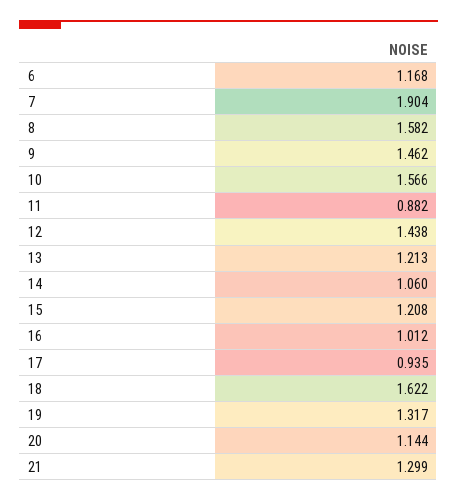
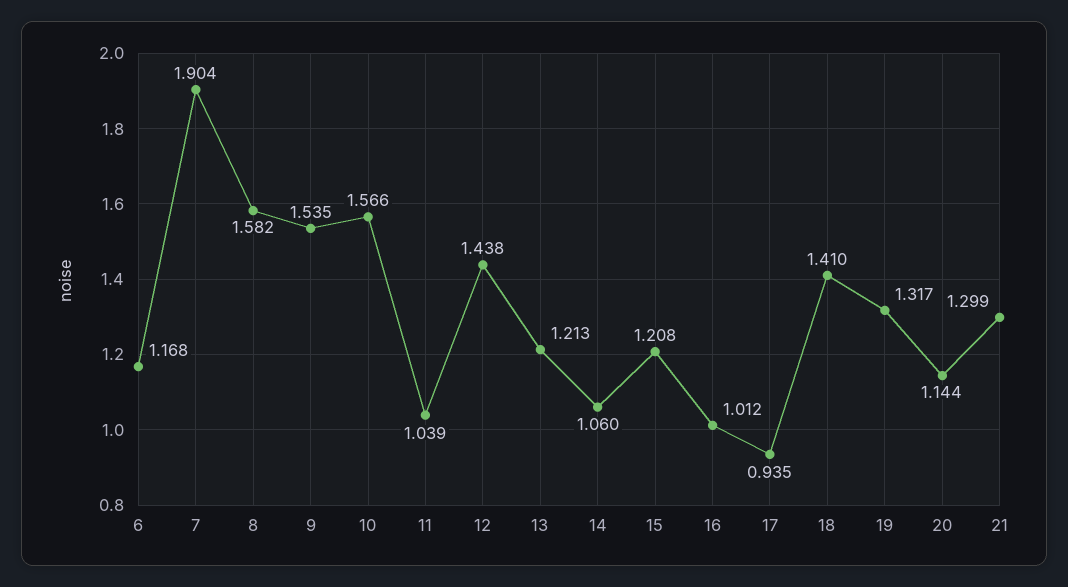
9: 1.462 -> 1.535
11: 0.882 -> 1.039
18: 1.622 -> 1.41

